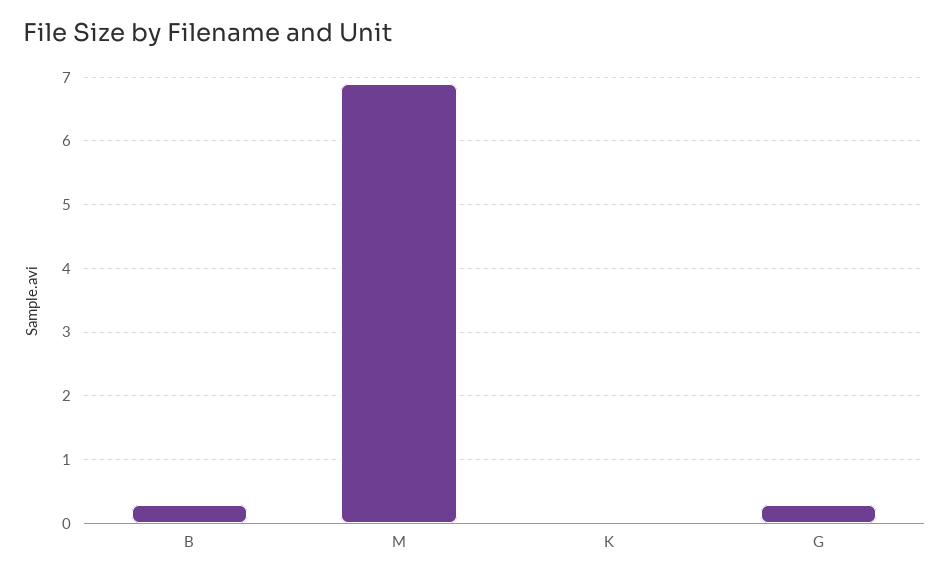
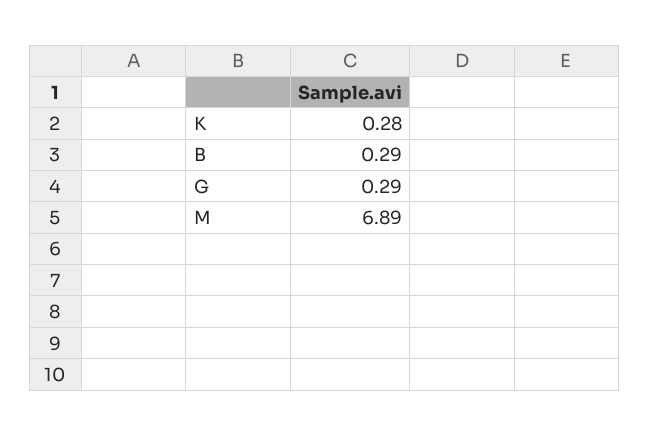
K: 0 -> 0.28

